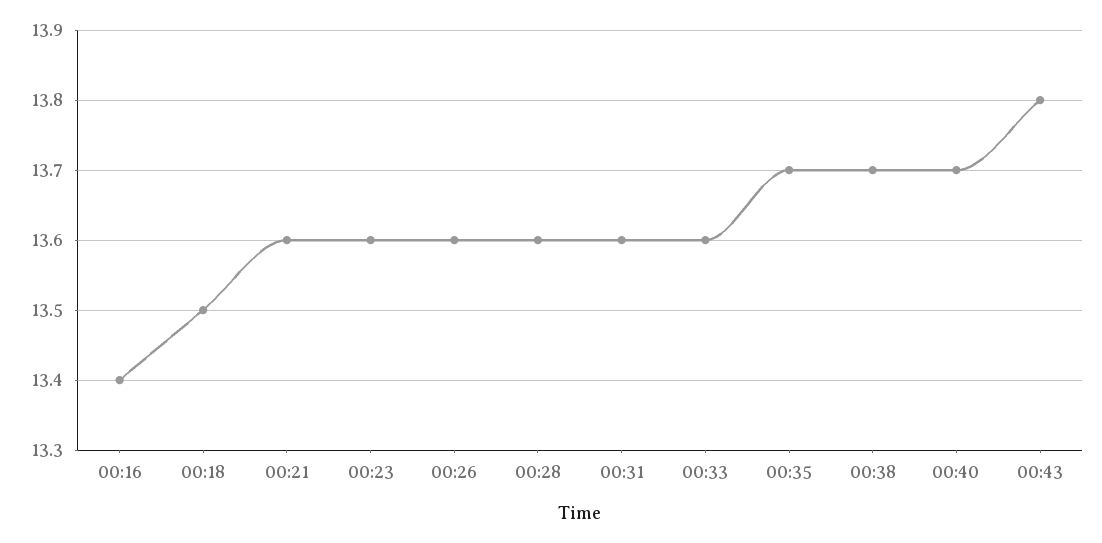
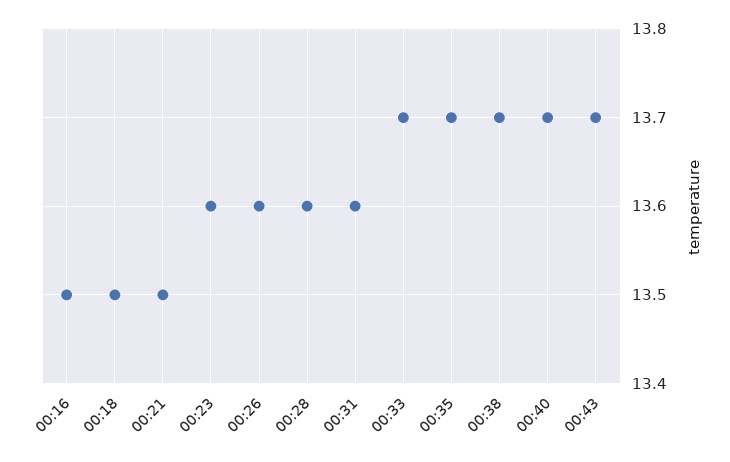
00:16: 13.4 -> 13.5
00:21: 13.6 -> 13.5
00:33: 13.6 -> 13.7
00:43: 13.8 -> 13.7

